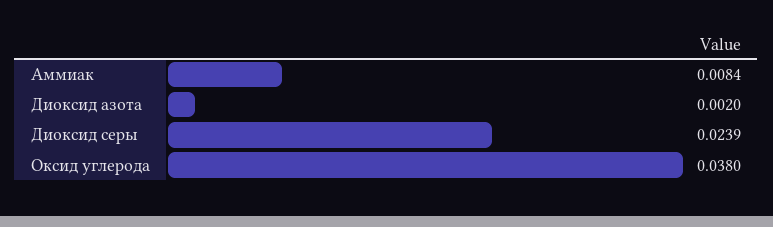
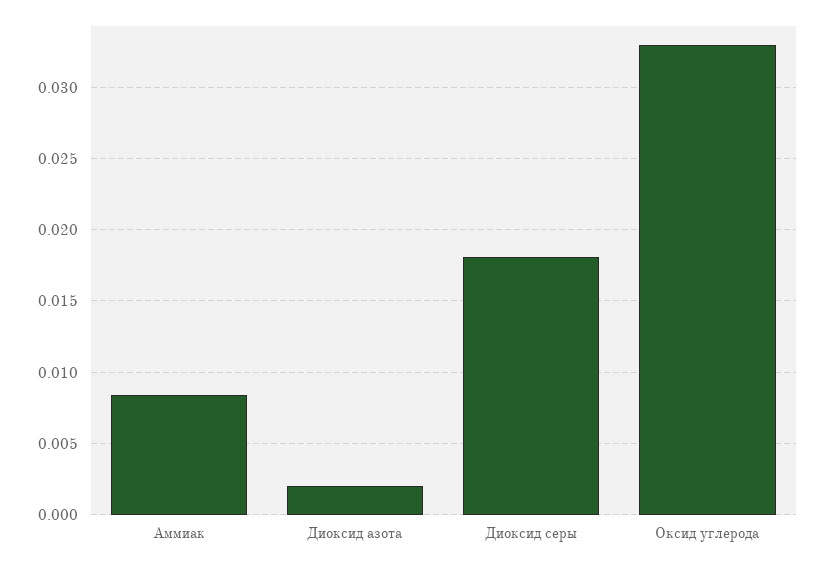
Диоксид серы: 0.0239 -> 0.018
Оксид углерода: 0.038 -> 0.033

